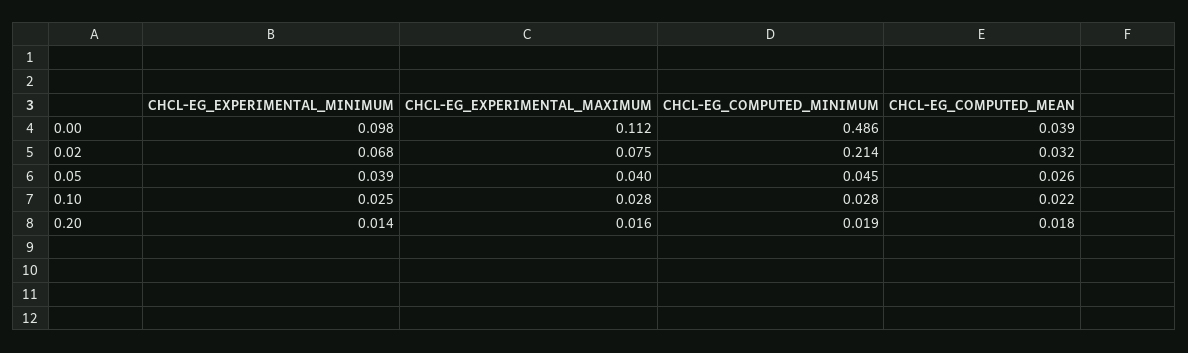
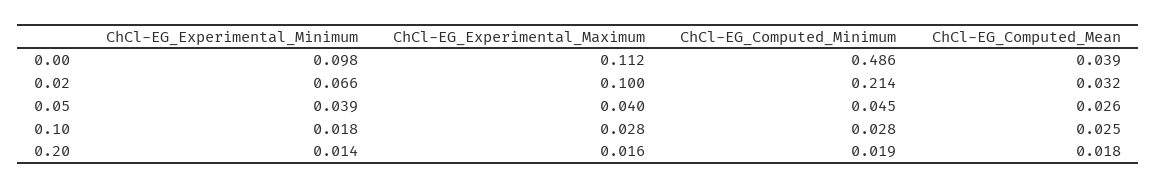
CHCL-EG_EXPERIMENTAL_MINIMUM, 0.02: 0.068 -> 0.066
CHCL-EG_EXPERIMENTAL_MAXIMUM, 0.02: 0.075 -> 0.1
CHCL-EG_EXPERIMENTAL_MINIMUM, 0.10: 0.025 -> 0.018
CHCL-EG_COMPUTED_MEAN, 0.10: 0.022 -> 0.025

